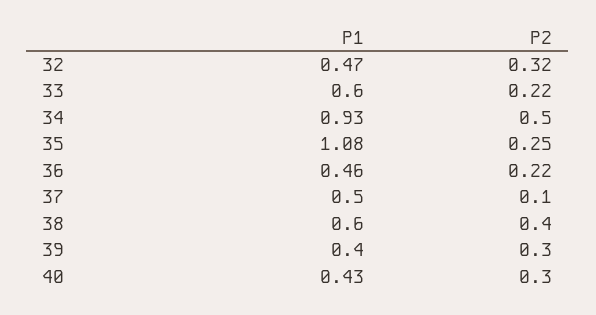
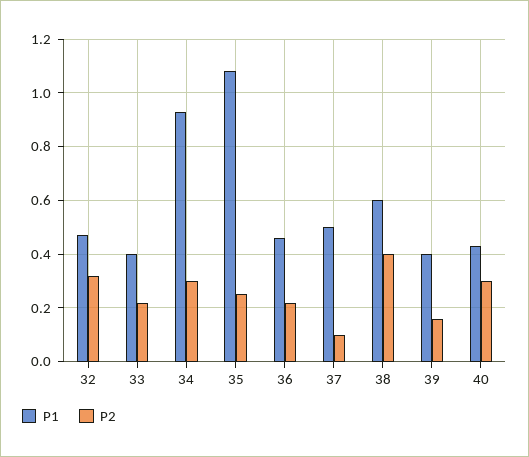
P1, 33: 0.6 -> 0.4
P2, 34: 0.5 -> 0.3
P2, 39: 0.3 -> 0.15

